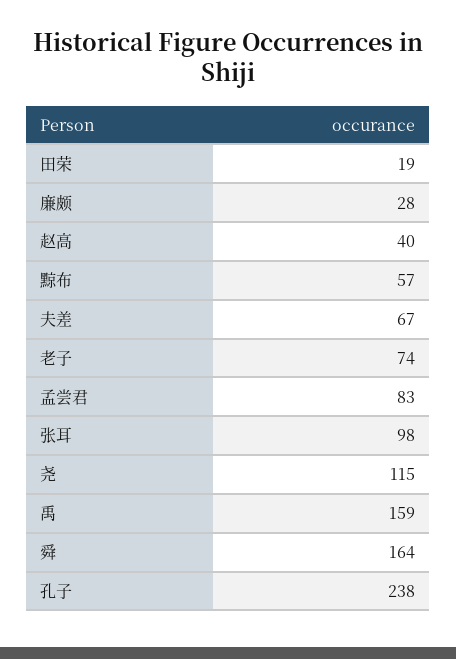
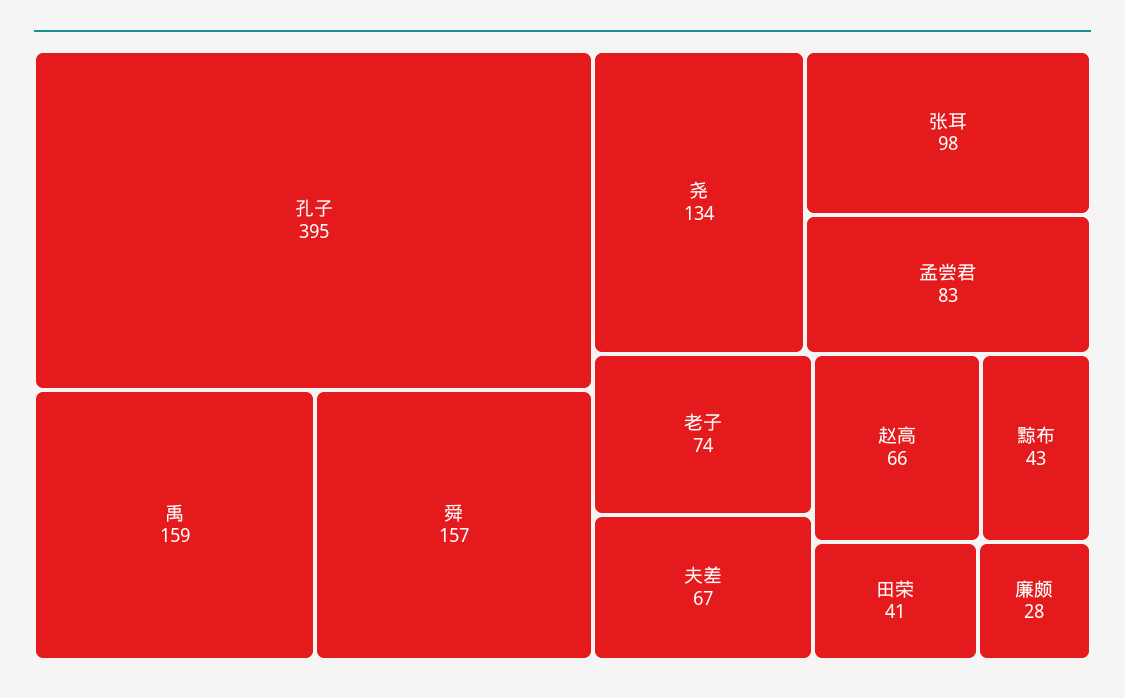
田荣: 19 -> 41
赵高: 40 -> 66
黥布: 57 -> 43
尧: 115 -> 134
舜: 164 -> 157
孔子: 238 -> 395

